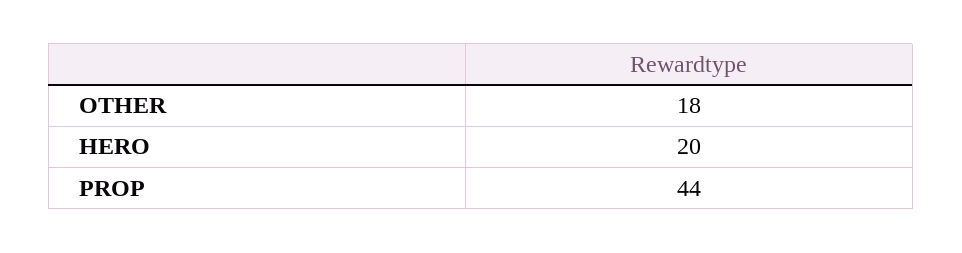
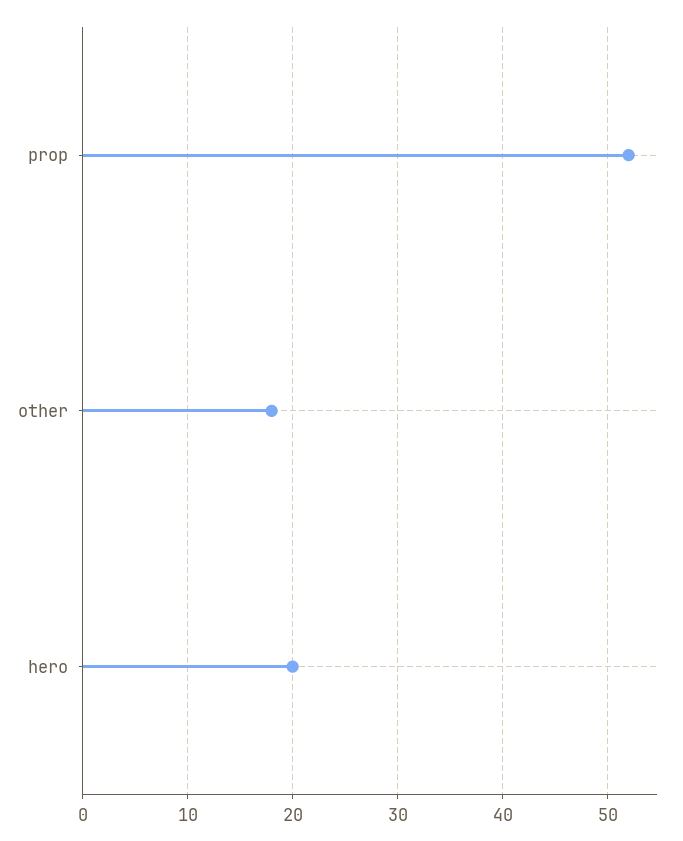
PROP: 44 -> 52

